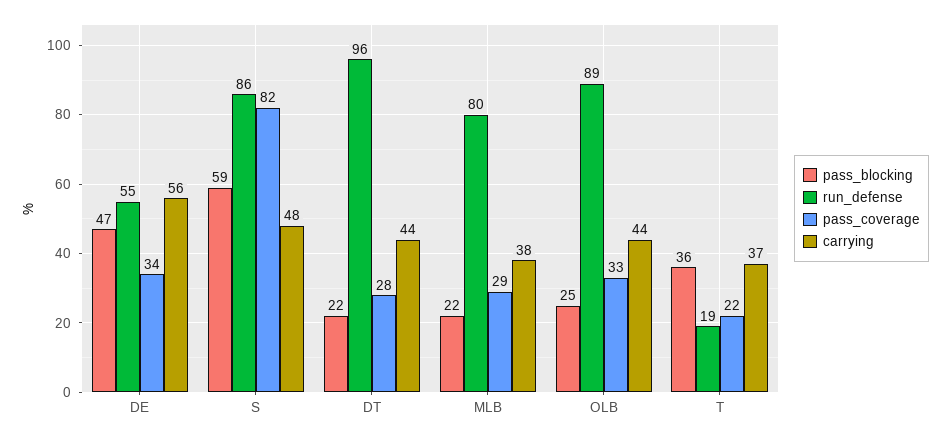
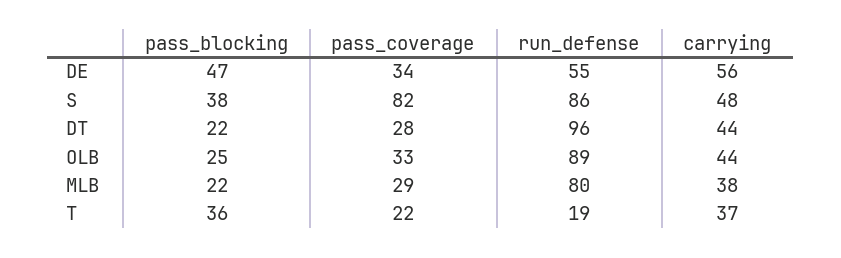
pass_blocking, S: 59 -> 38

